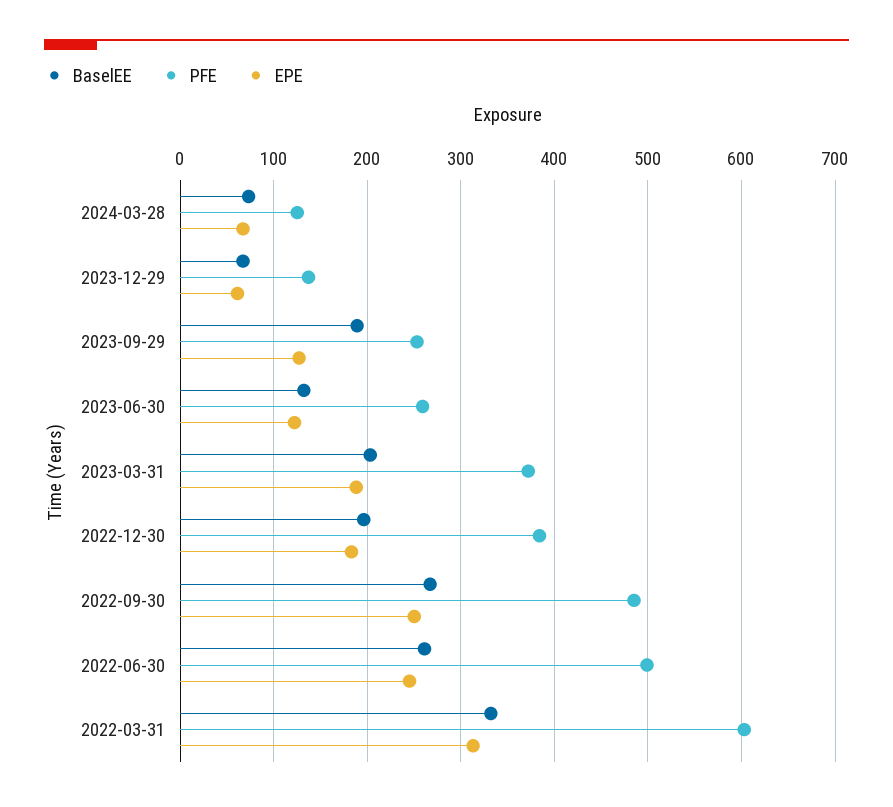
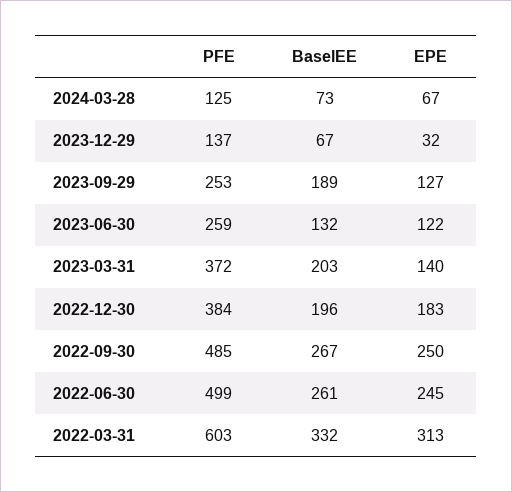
EPE, 2023-12-29: 60 -> 32
EPE, 2023-03-31: 190 -> 140

